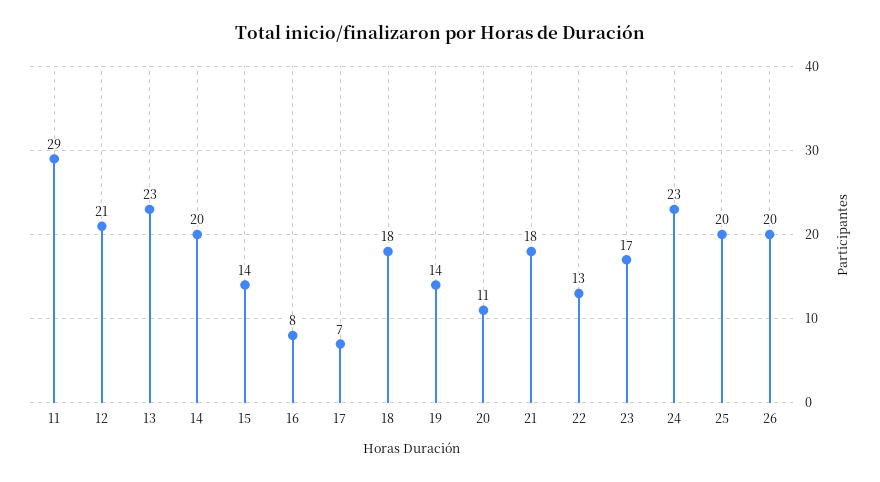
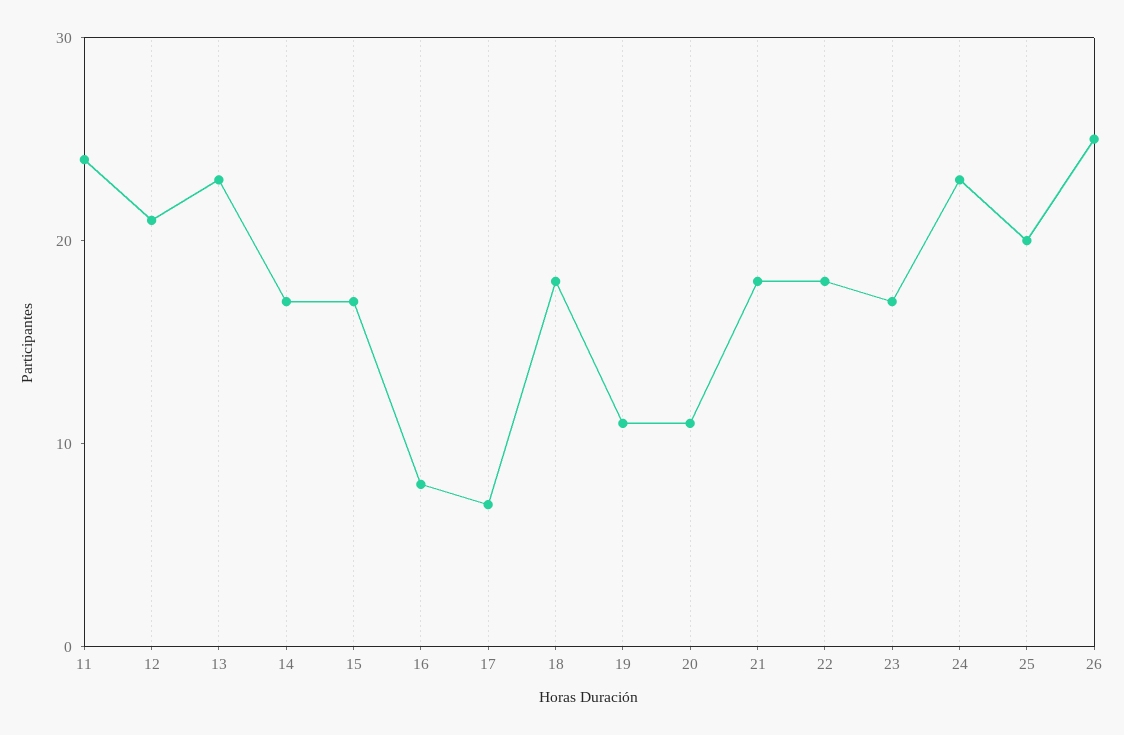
11: 29 -> 24
14: 20 -> 17
15: 14 -> 17
19: 14 -> 11
22: 13 -> 18
26: 20 -> 25

